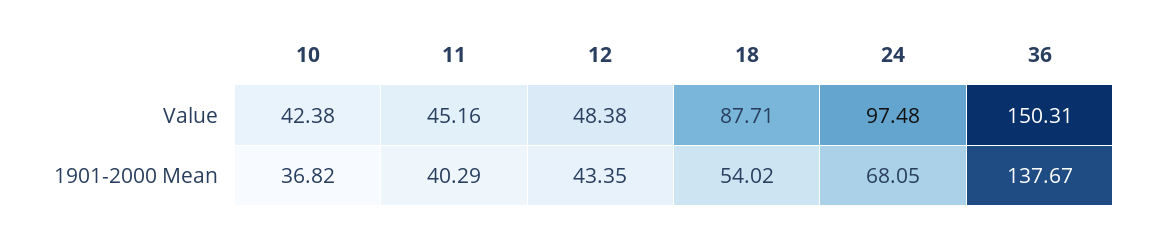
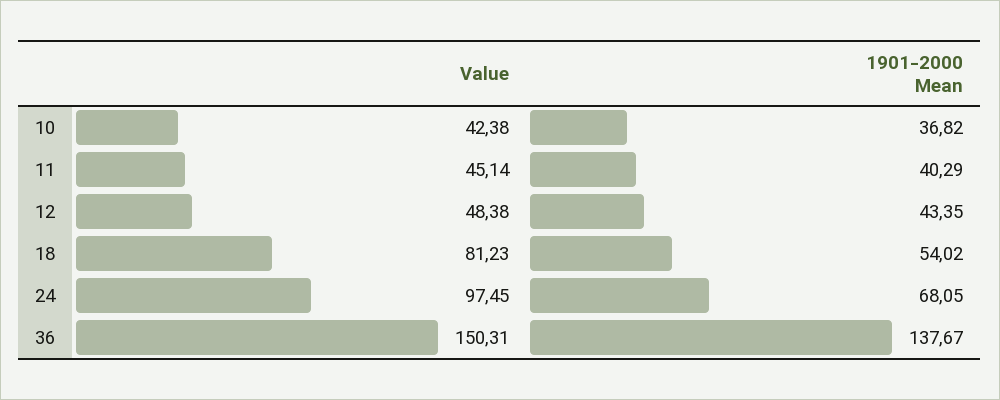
11, Value: 45.16 -> 45.14
18, Value: 87.71 -> 81.23
24, Value: 97.48 -> 97.45

